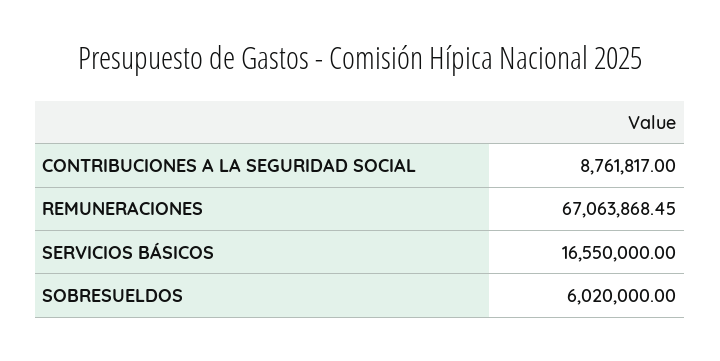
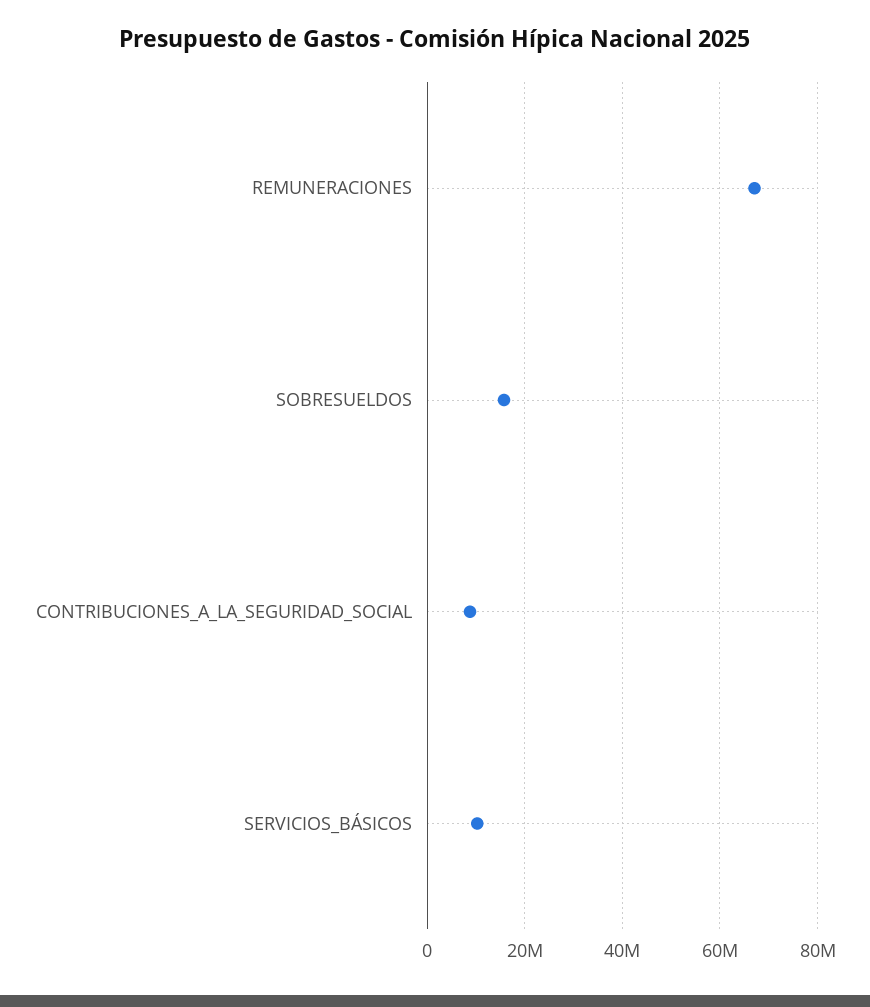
SERVICIOS BÁSICOS: 16550000 -> 10000000
SOBRESUELDOS: 6020000 -> 16000000

